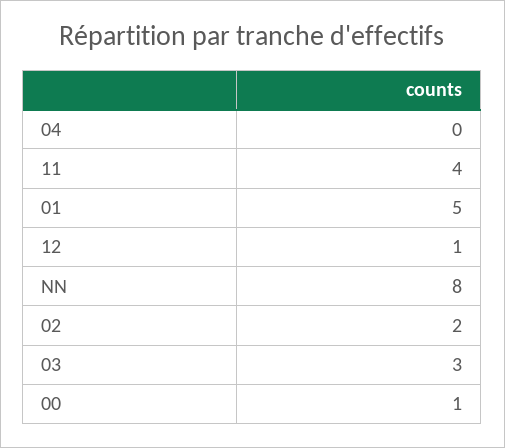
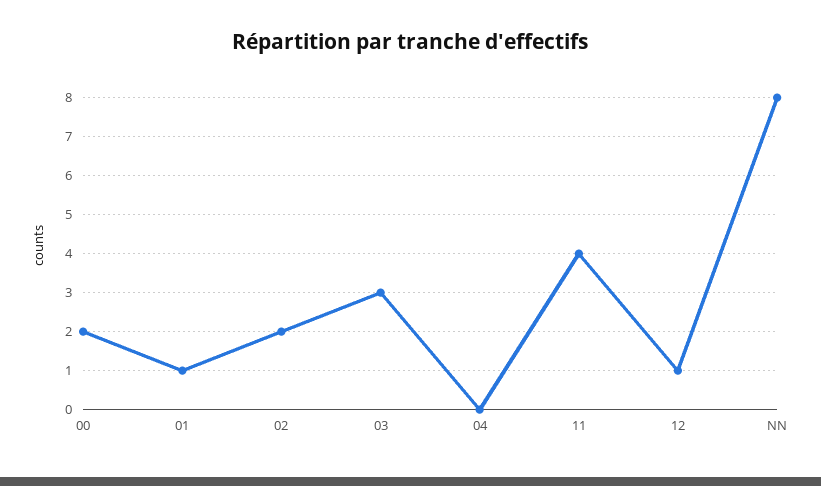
01: 5 -> 1
00: 1 -> 2

